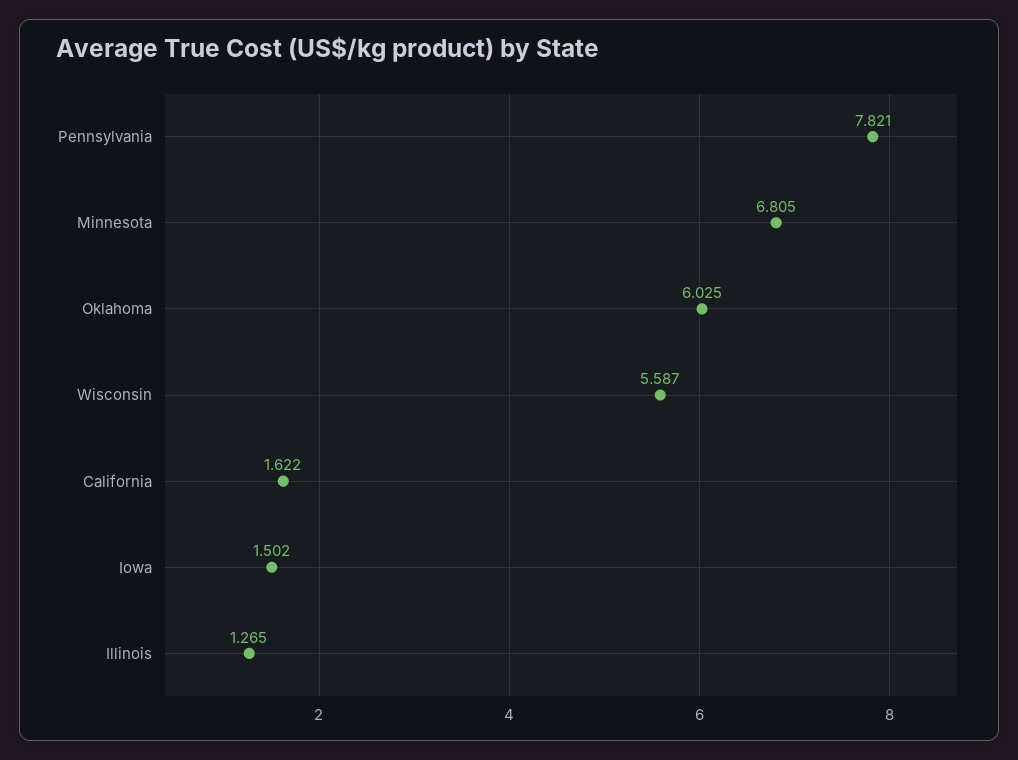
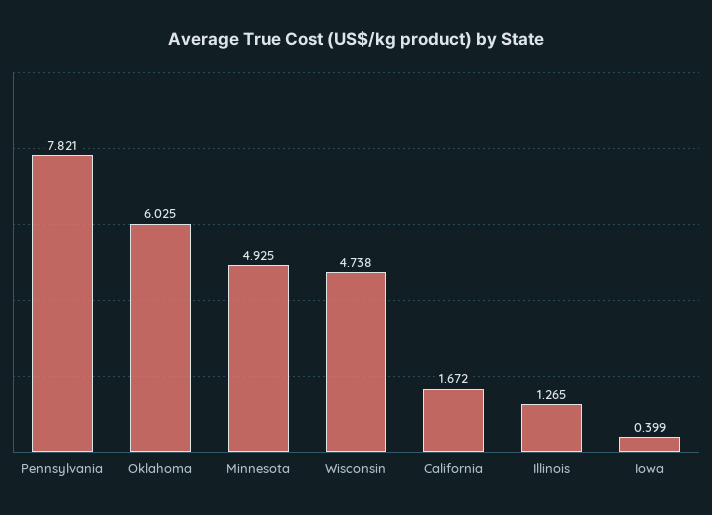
Minnesota: 6.805 -> 4.925
Wisconsin: 5.587 -> 4.738
California: 1.622 -> 1.672
Iowa: 1.502 -> 0.399

